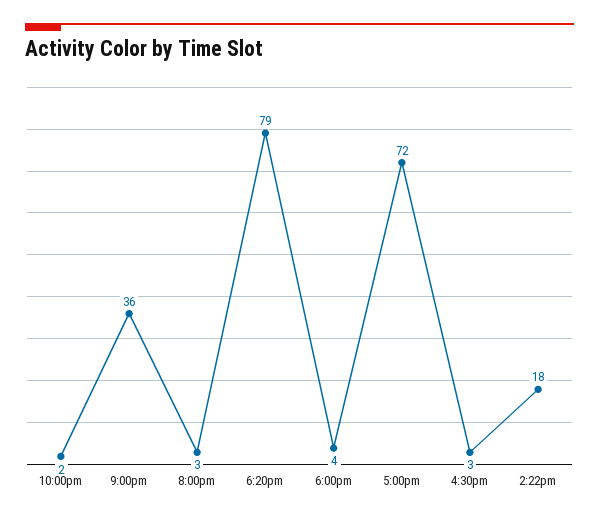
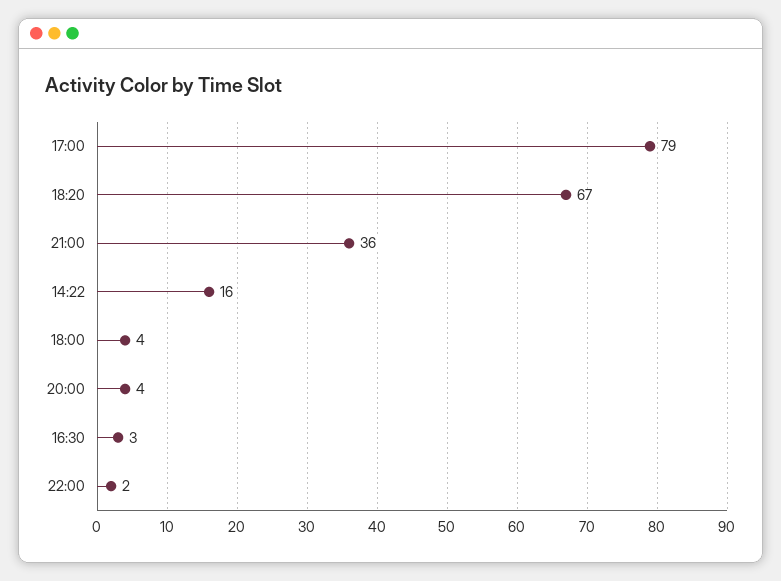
8:00pm: 3 -> 4
6:20pm: 79 -> 67
5:00pm: 72 -> 79
2:22pm: 18 -> 16

